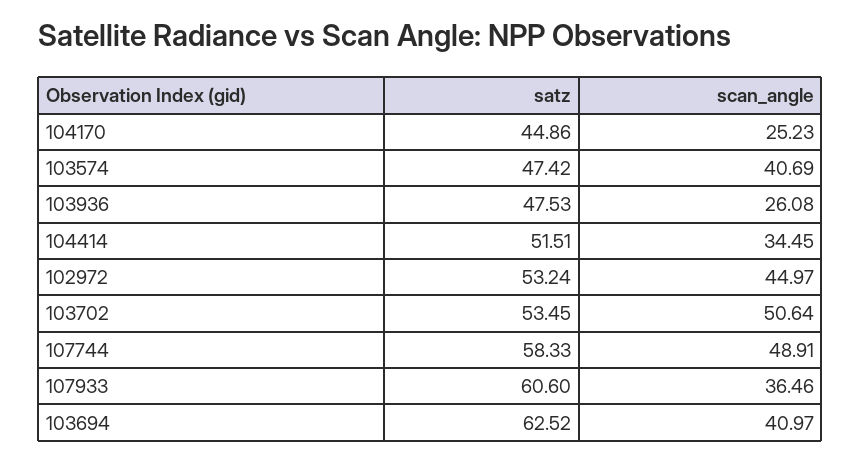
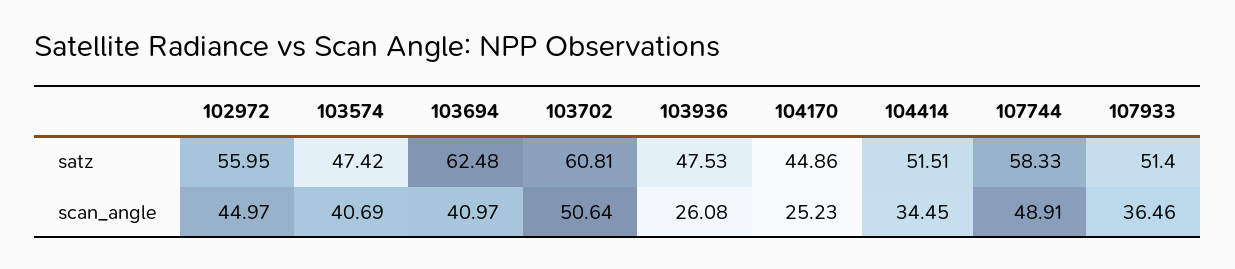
satz, 102972: 53.24 -> 55.95
satz, 103702: 53.45 -> 60.81
satz, 107933: 60.6 -> 51.4
satz, 103694: 62.52 -> 62.48

